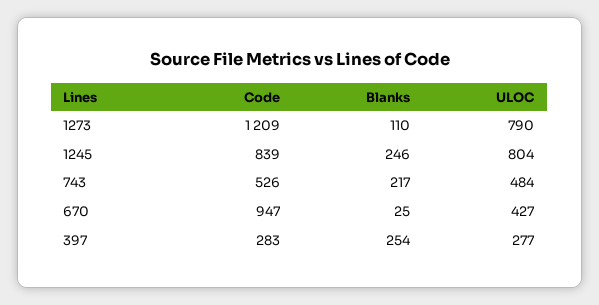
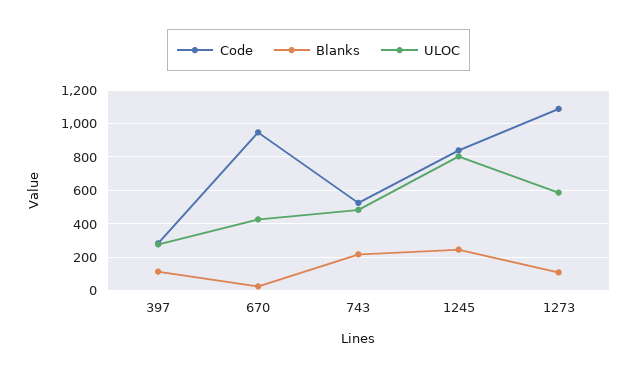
Code, 1273: 1209 -> 1100
ULOC, 1273: 790 -> 600
Blanks, 397: 254 -> 100

